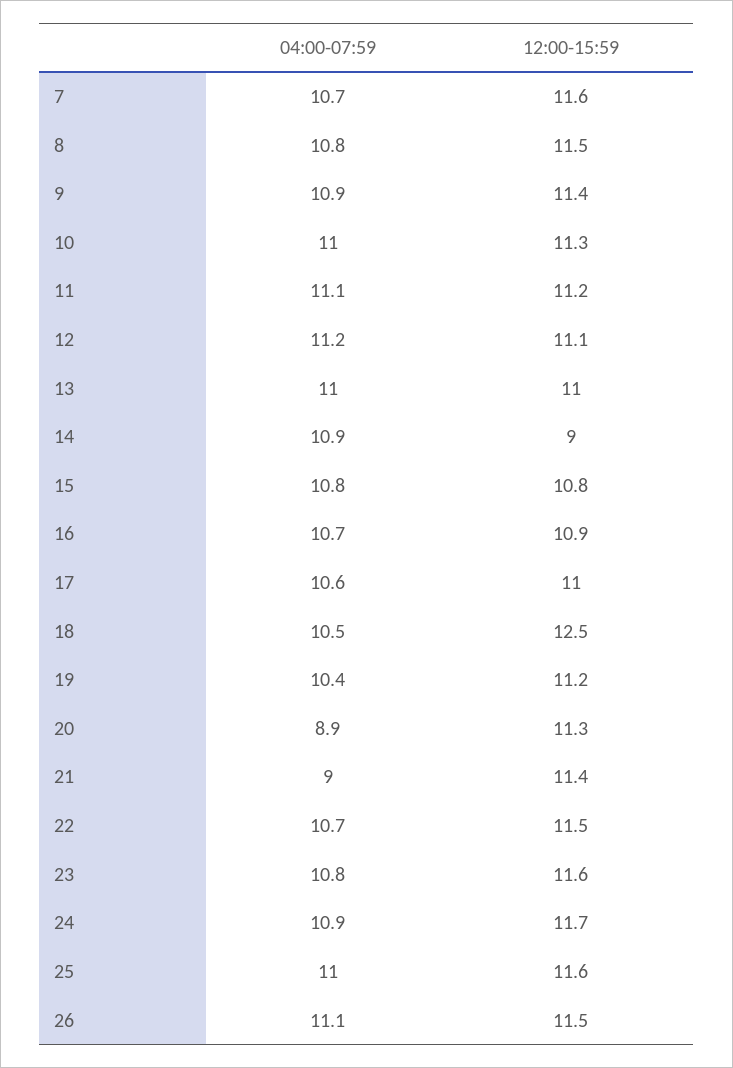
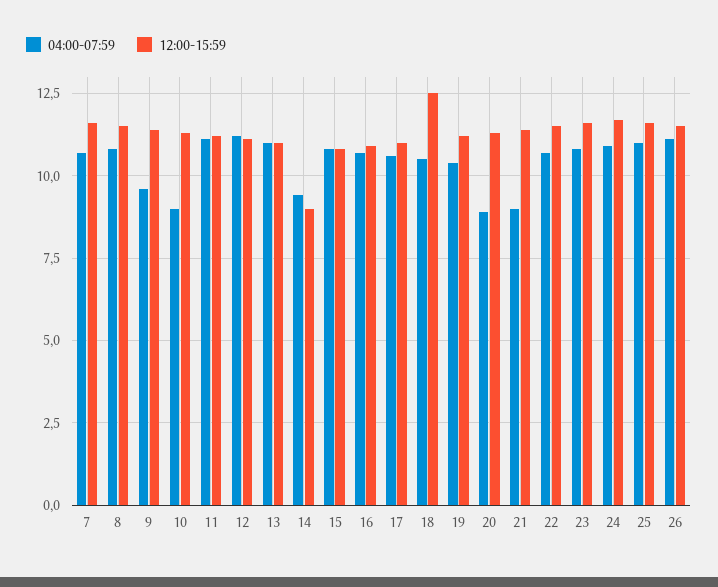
04:00-07:59, 9: 10.9 -> 9.5
04:00-07:59, 10: 11 -> 9
04:00-07:59, 14: 10.9 -> 9.5

